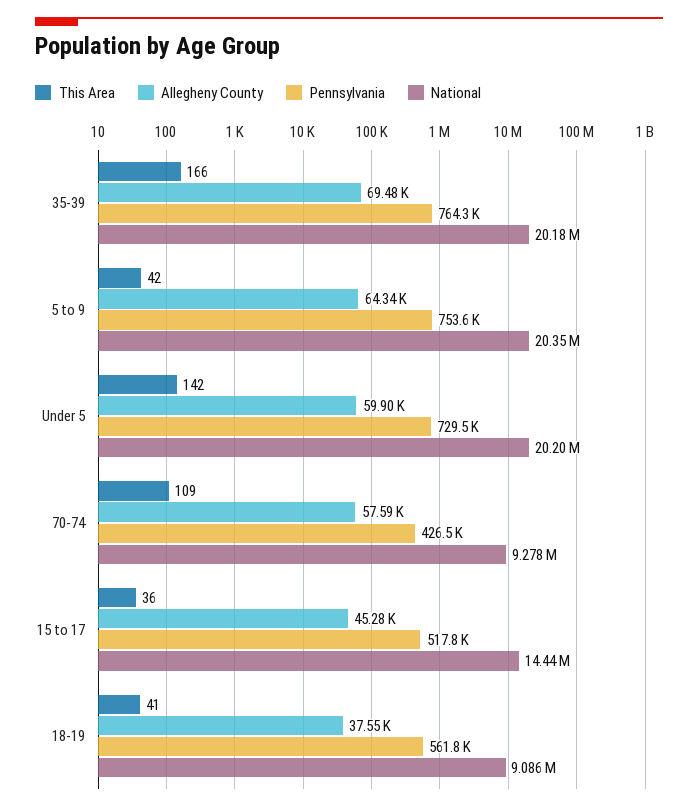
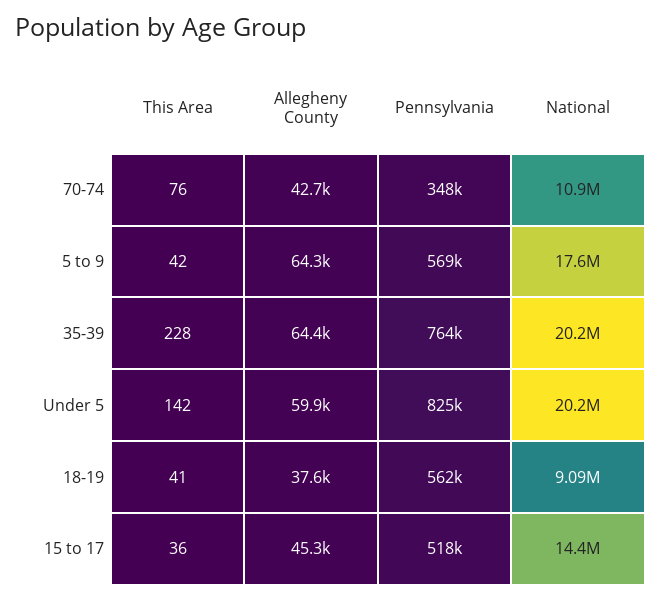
This Area, 35-39: 166 -> 228
Allegheny County, 35-39: 69480 -> 64400
Pennsylvania, 5 to 9: 753600 -> 569000
National, 5 to 9: 20350000 -> 17600000
Pennsylvania, Under 5: 729500 -> 825000
This Area, 70-74: 109 -> 76
Allegheny County, 70-74: 57590 -> 42700
Pennsylvania, 70-74: 426500 -> 348000
National, 70-74: 9278000 -> 10900000

